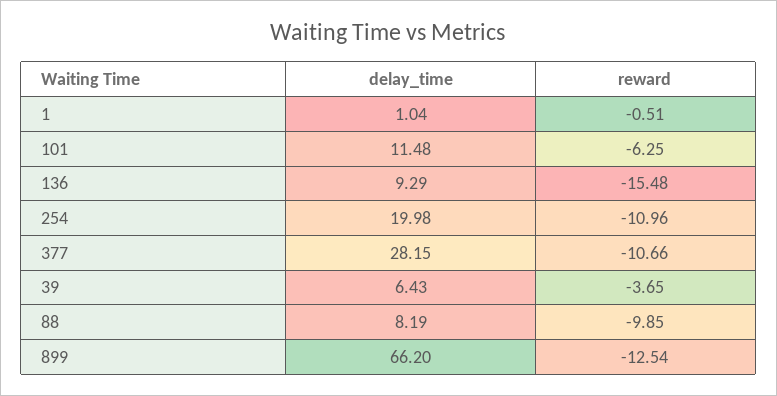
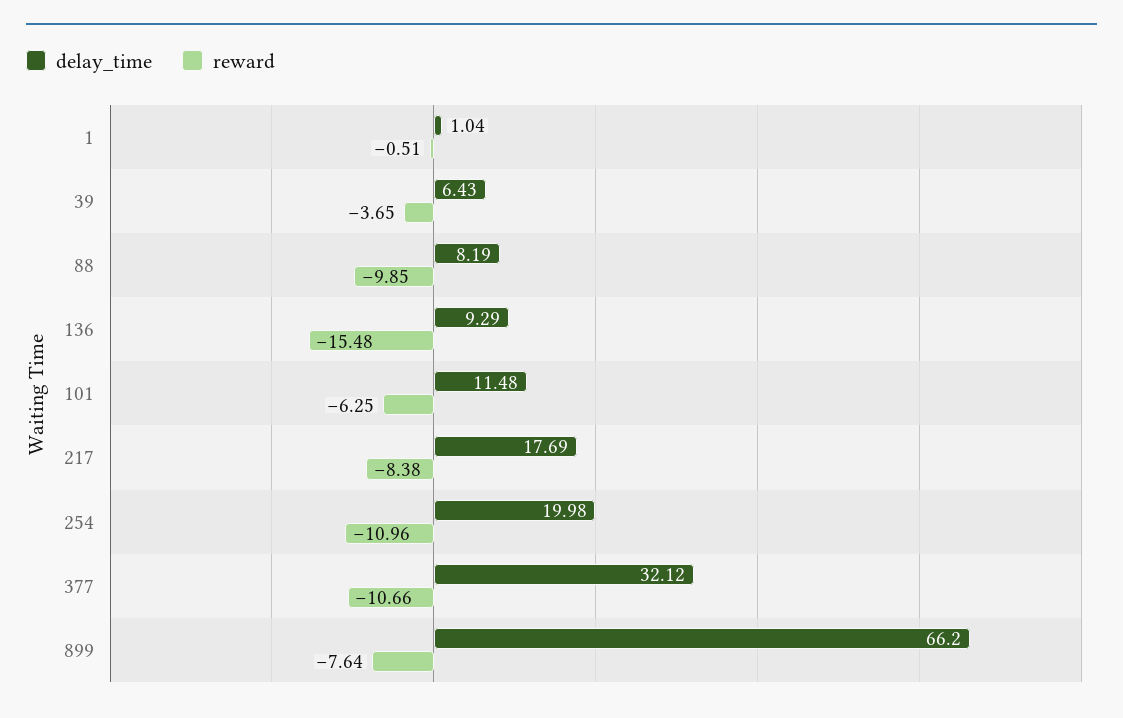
delay_time, 377: 28.15 -> 32.12
reward, 899: -12.54 -> -7.64
delay_time, 217: none -> 17.69
reward, 217: none -> -8.38

